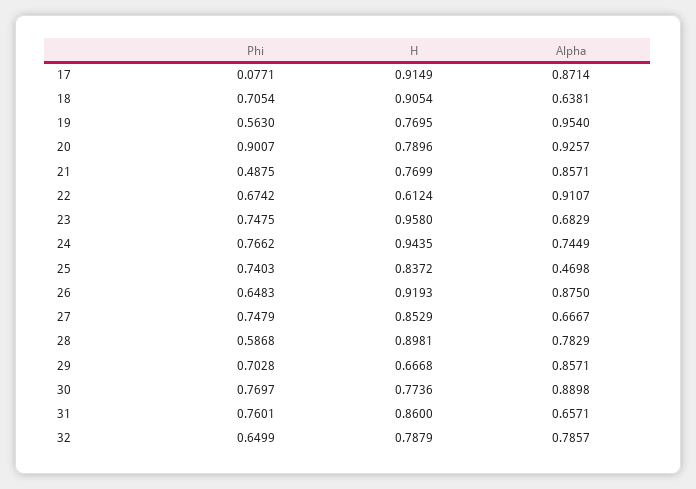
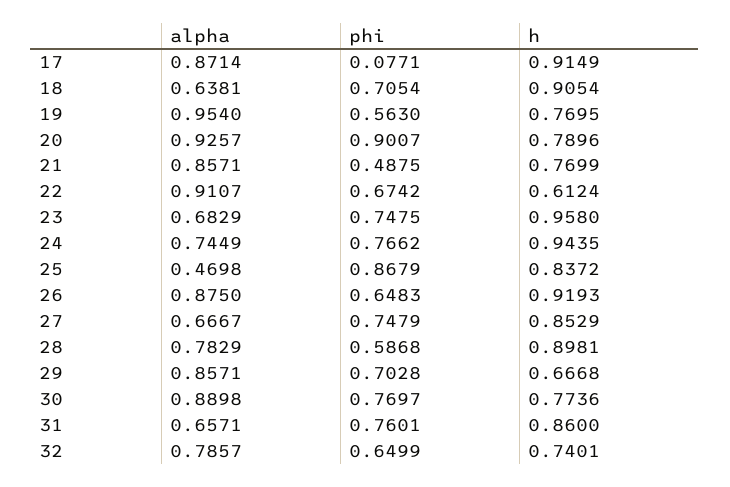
Phi, 25: 0.7403 -> 0.8679
H, 32: 0.7879 -> 0.7401

